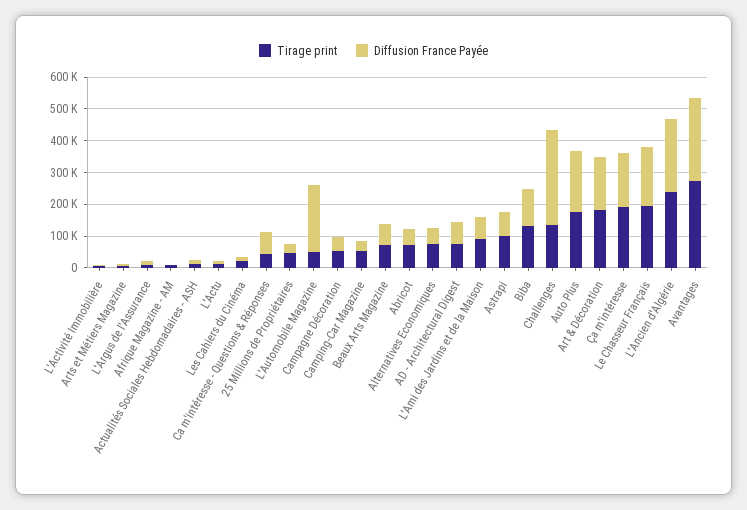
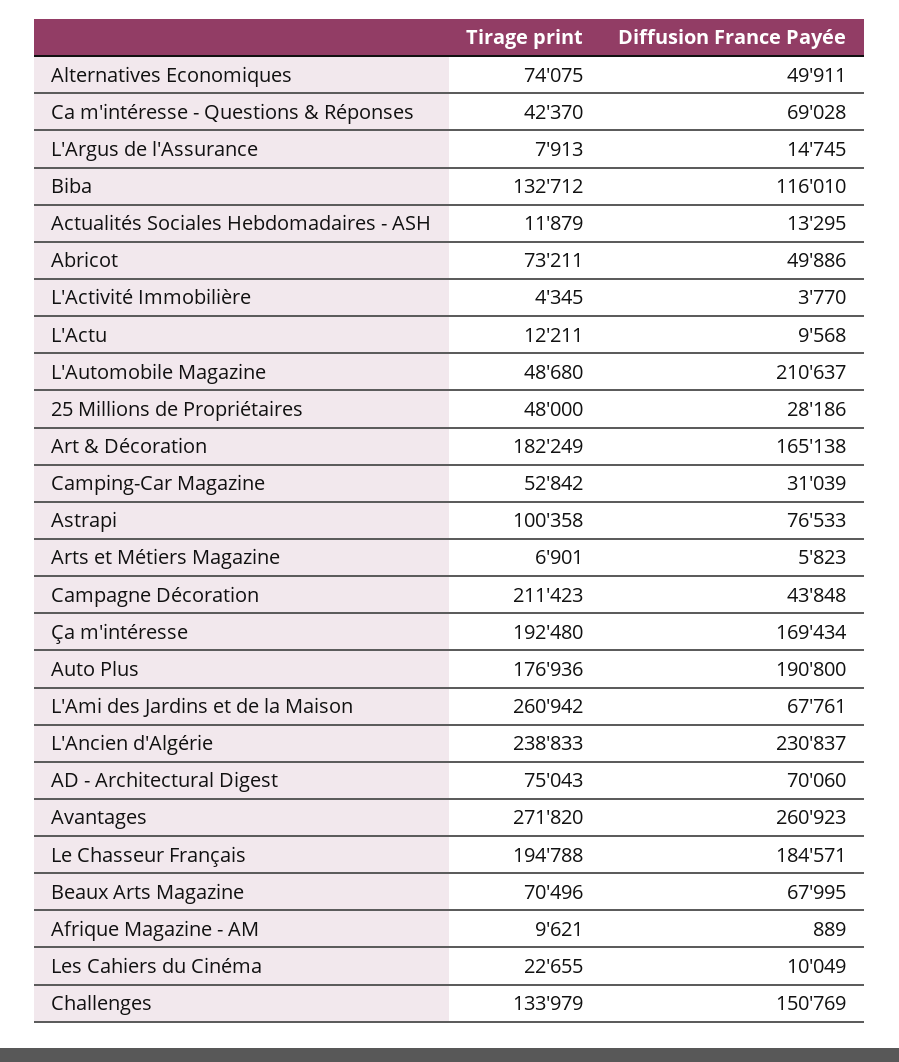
Tirage print, Campagne Décoration: 50000 -> 211423
Tirage print, L'Ami des Jardins et de la Maison: 100000 -> 260942
Diffusion France Payée, Challenges: 300000 -> 150769

